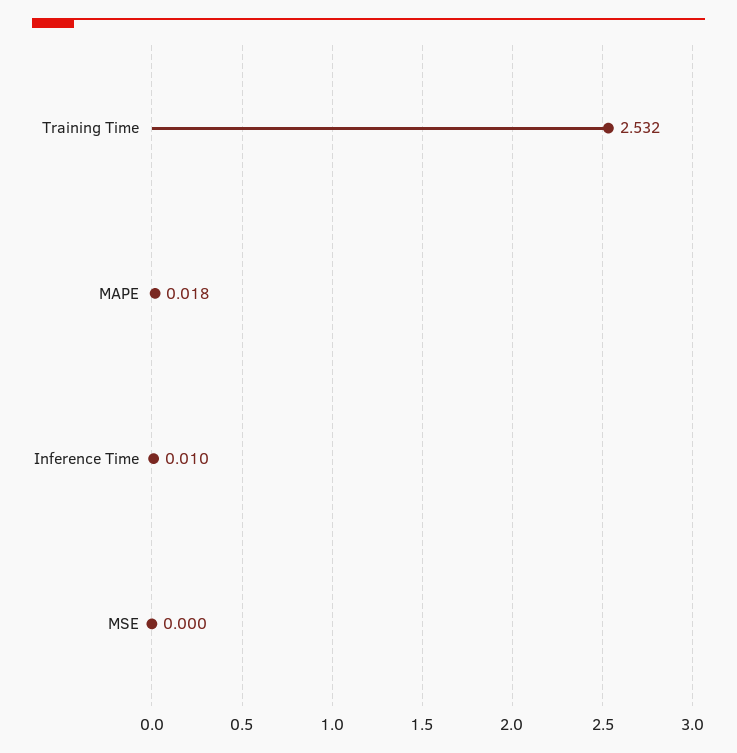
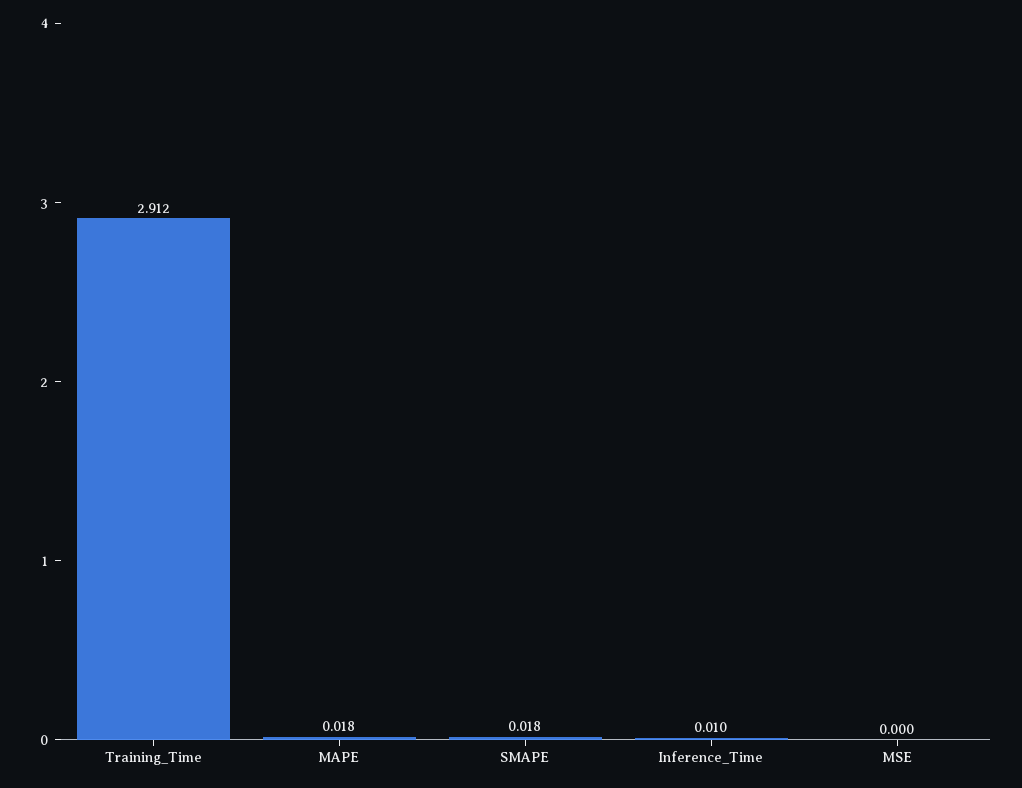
Training Time: 2.532 -> 2.912
SMAPE: none -> 0.018

